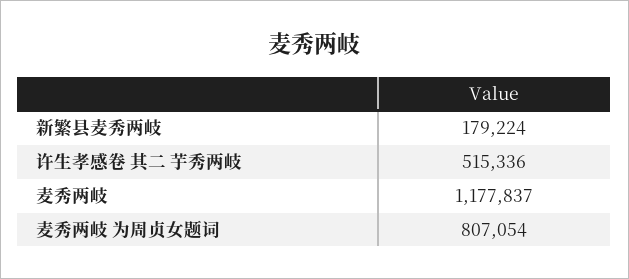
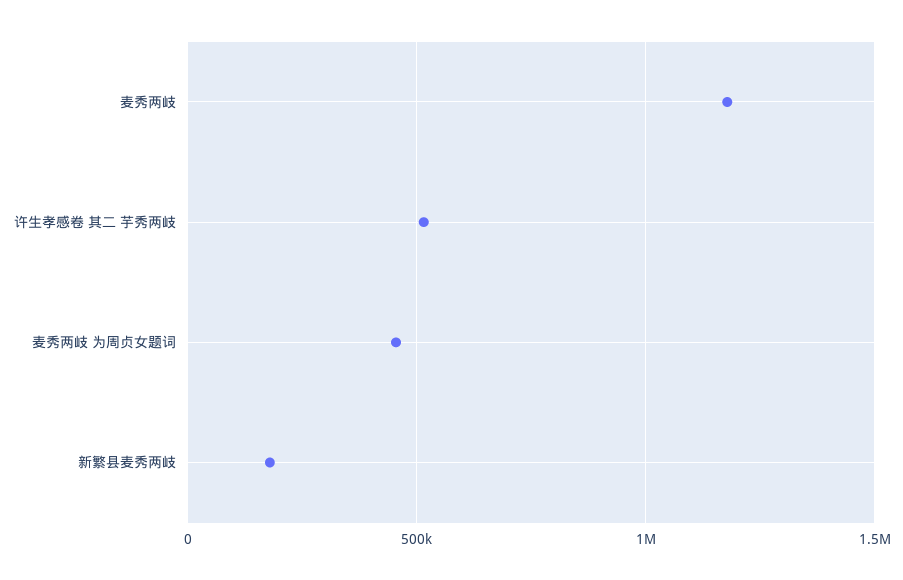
麦秀两岐 为周贞女题词: 807054 -> 450000

